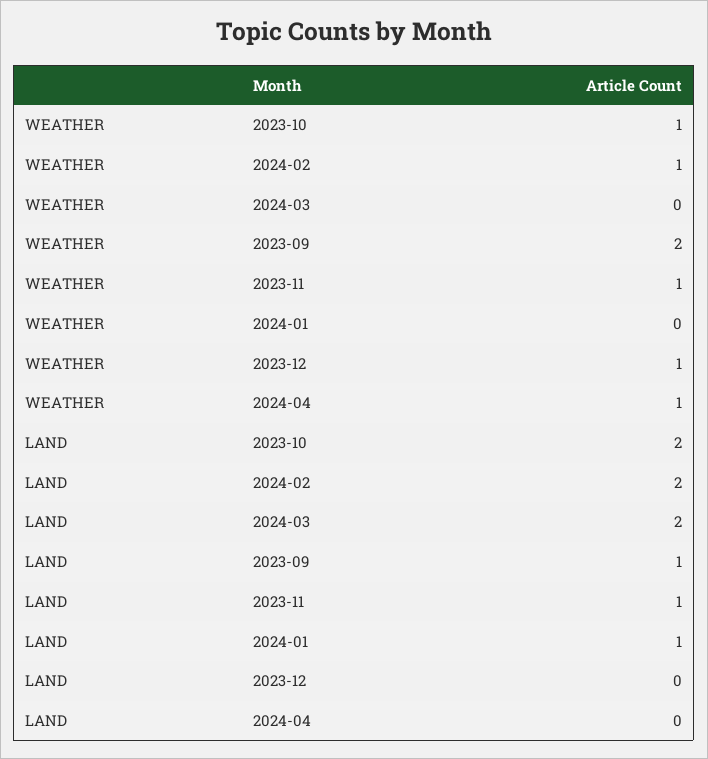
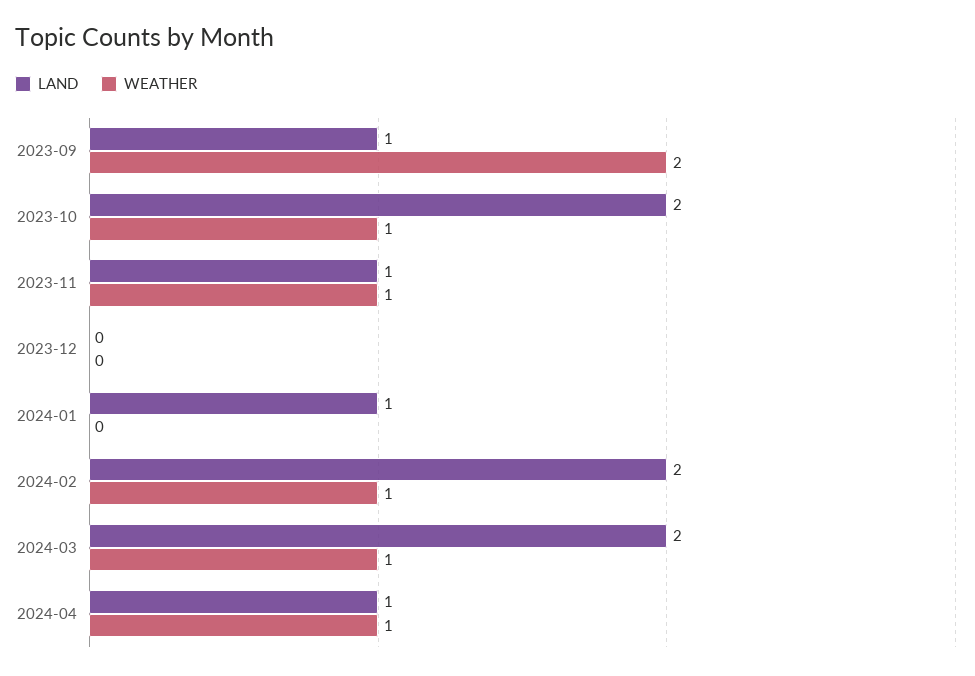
WEATHER, 2024-03: 0 -> 1
WEATHER, 2023-12: 1 -> 0
LAND, 2024-04: 0 -> 1

